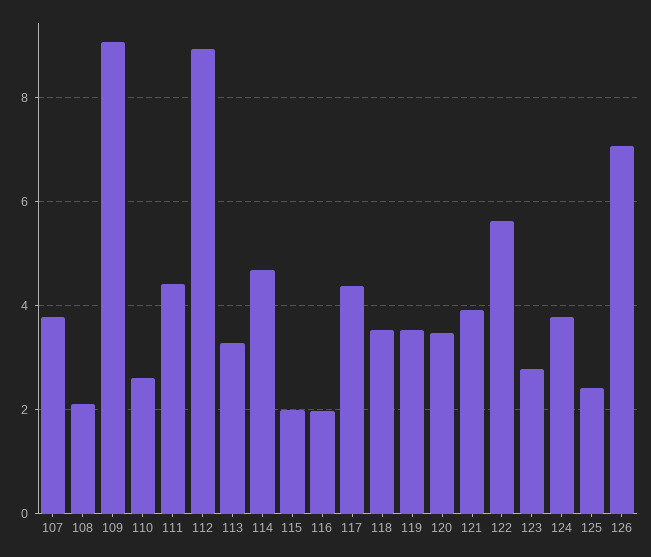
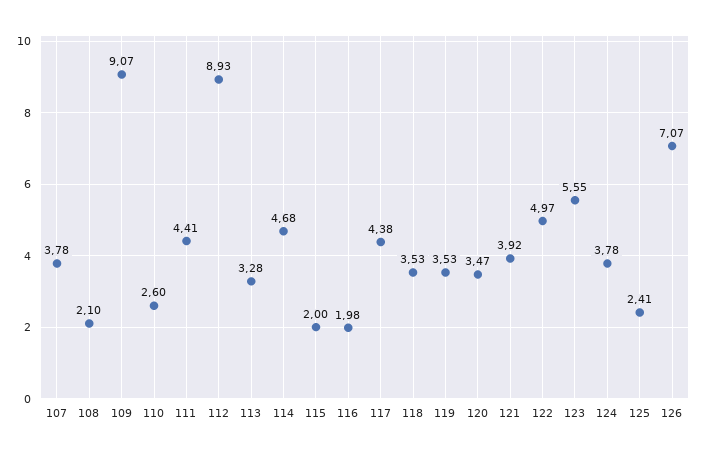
122: 5.6 -> 4.97
123: 2.8 -> 5.55

